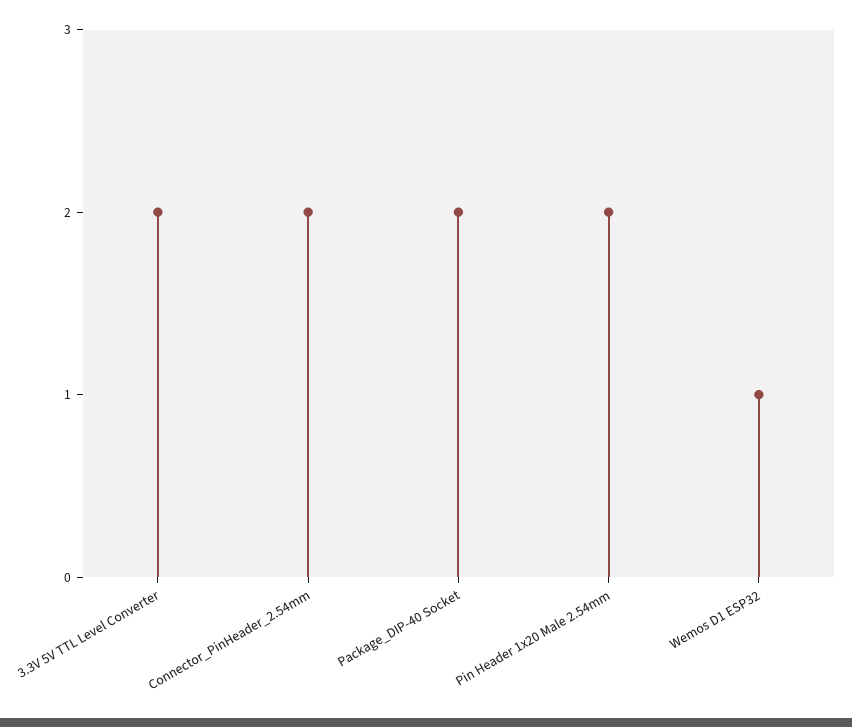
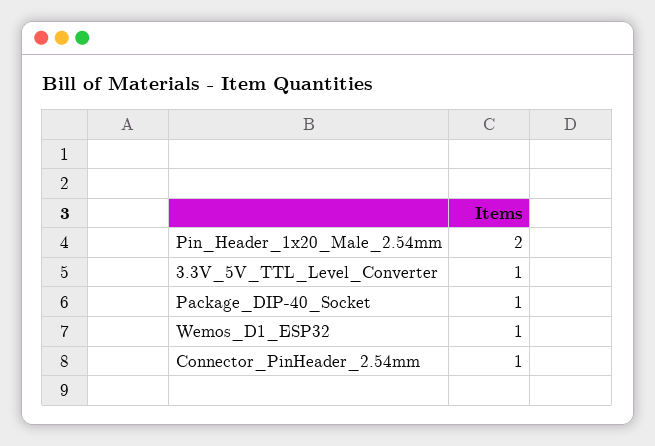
3.3V 5V TTL Level Converter: 2 -> 1
Connector_PinHeader_2.54mm: 2 -> 1
Package_DIP-40 Socket: 2 -> 1

